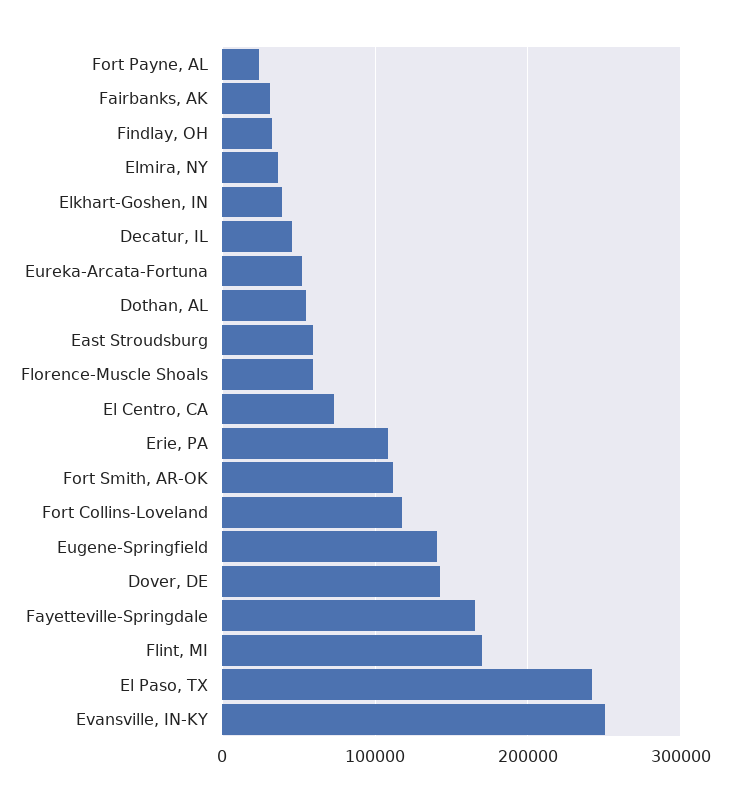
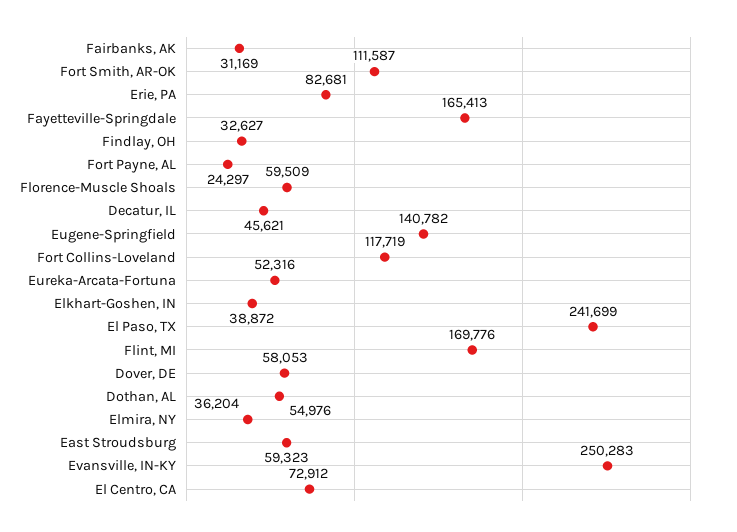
Erie, PA: 110000 -> 82681
Dover, DE: 140000 -> 58053

